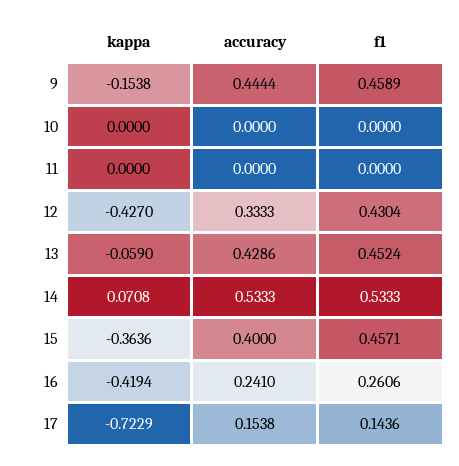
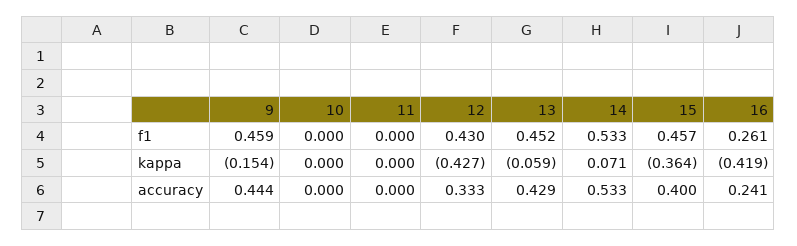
kappa, 17: -0.7229 -> none
accuracy, 17: 0.1538 -> none
f1, 17: 0.1436 -> none

